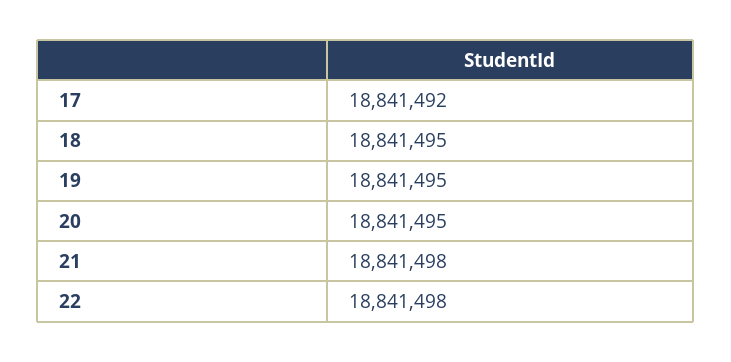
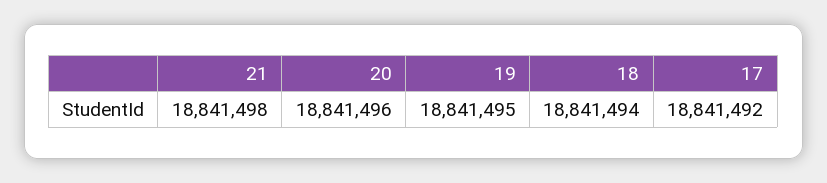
18: 18841495 -> 18841494
20: 18841495 -> 18841496
22: 18841498 -> none

